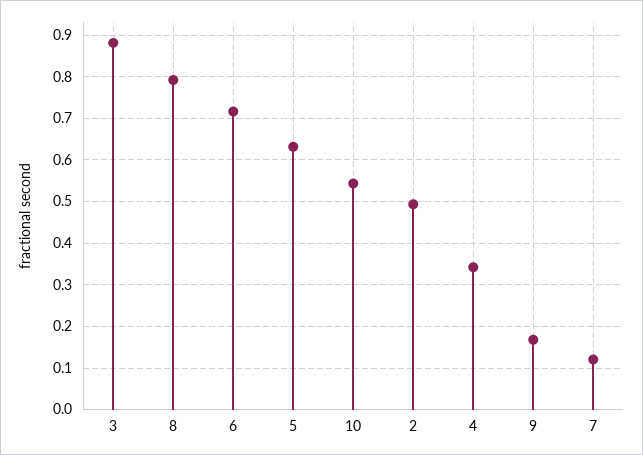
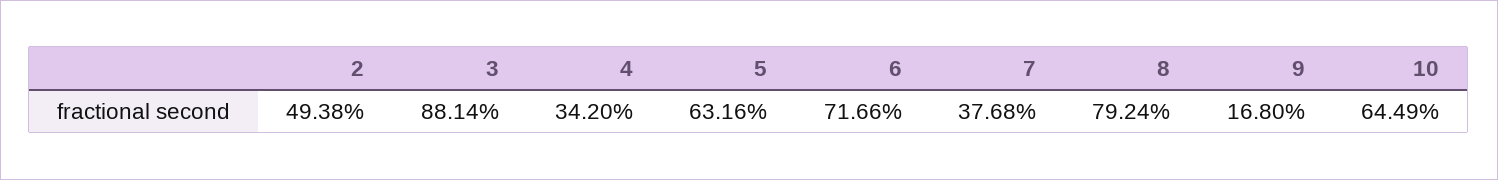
10: 0.54 -> 0.6449
7: 0.12 -> 0.3768

